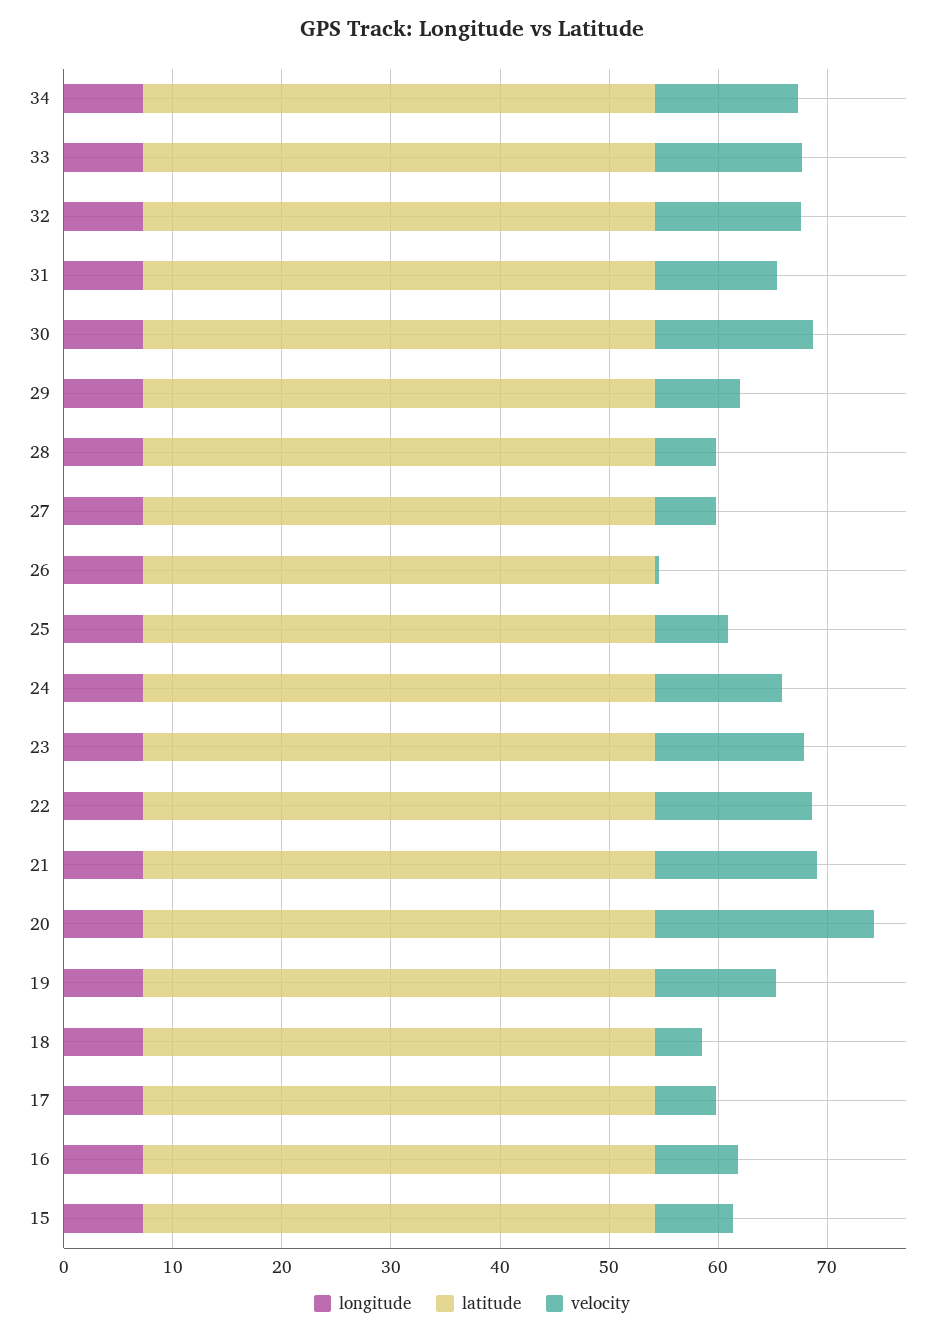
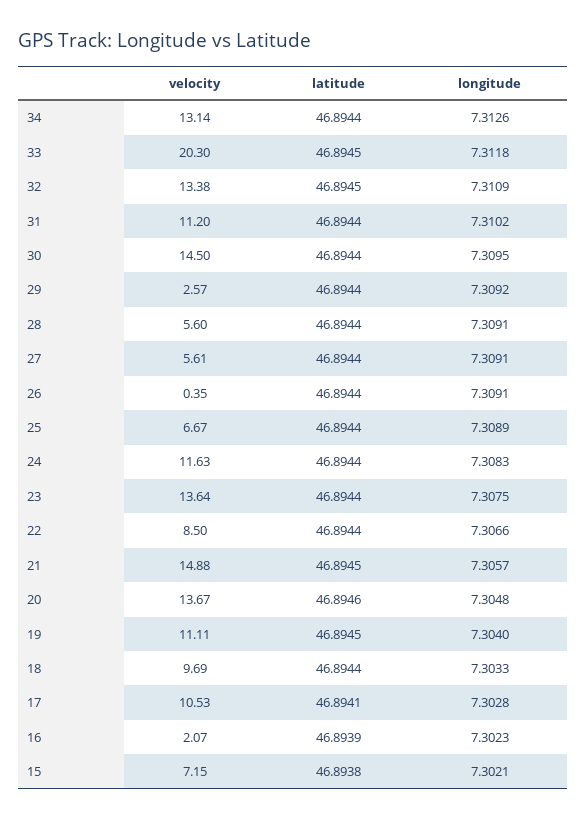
velocity, 33: 14 -> 20.3
velocity, 29: 8 -> 2.57
velocity, 22: 14 -> 8.5
velocity, 20: 20 -> 13.67
velocity, 18: 4 -> 9.69
velocity, 17: 6 -> 10.53
velocity, 16: 8 -> 2.07

